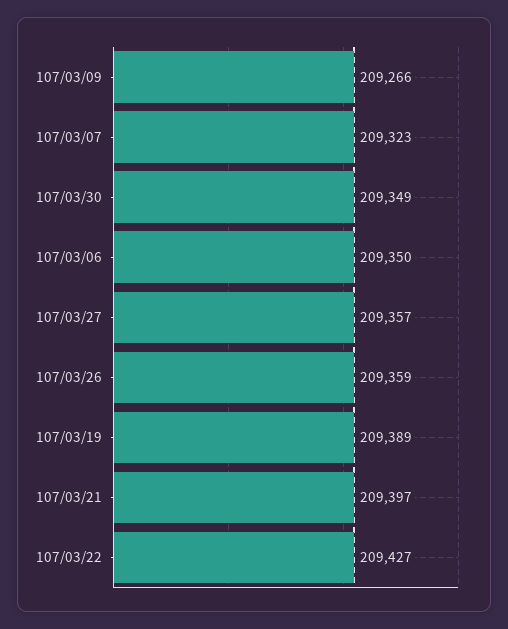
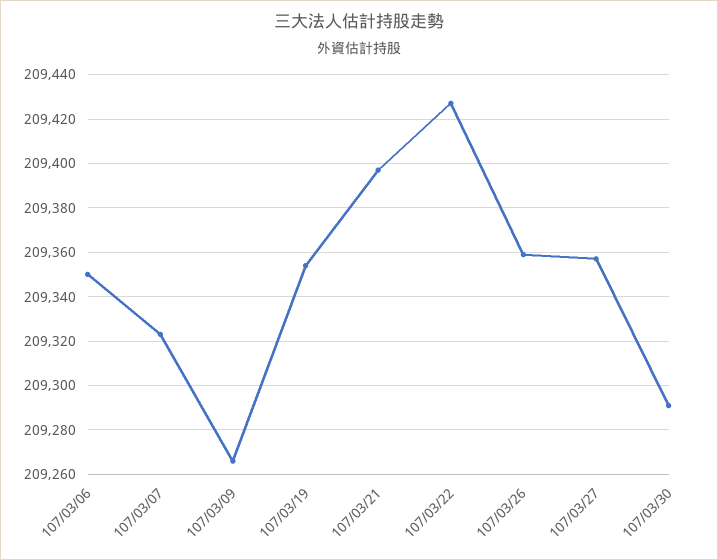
107/03/30: 209349 -> 209290
107/03/19: 209389 -> 209355

